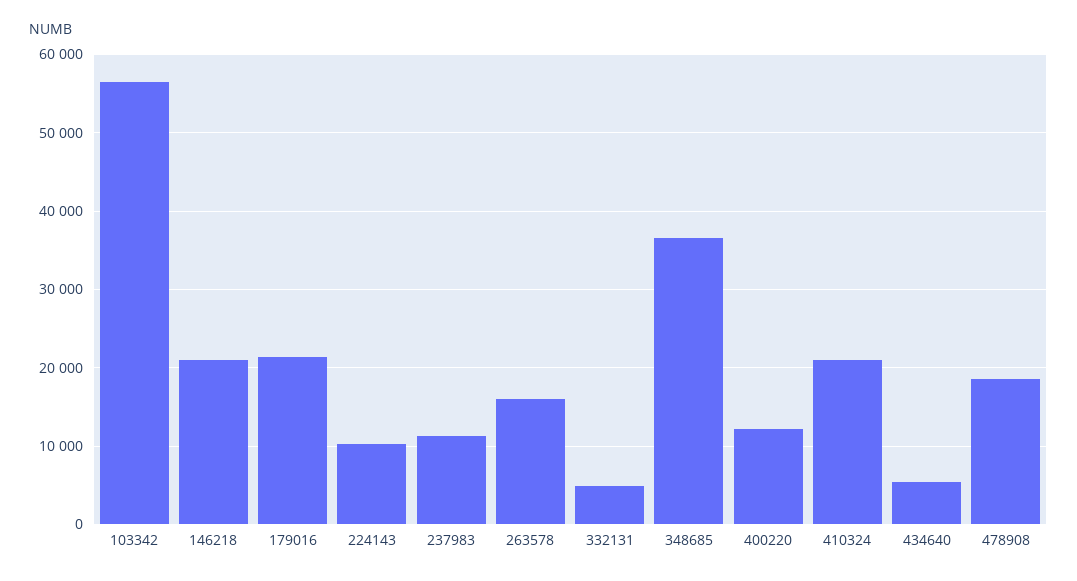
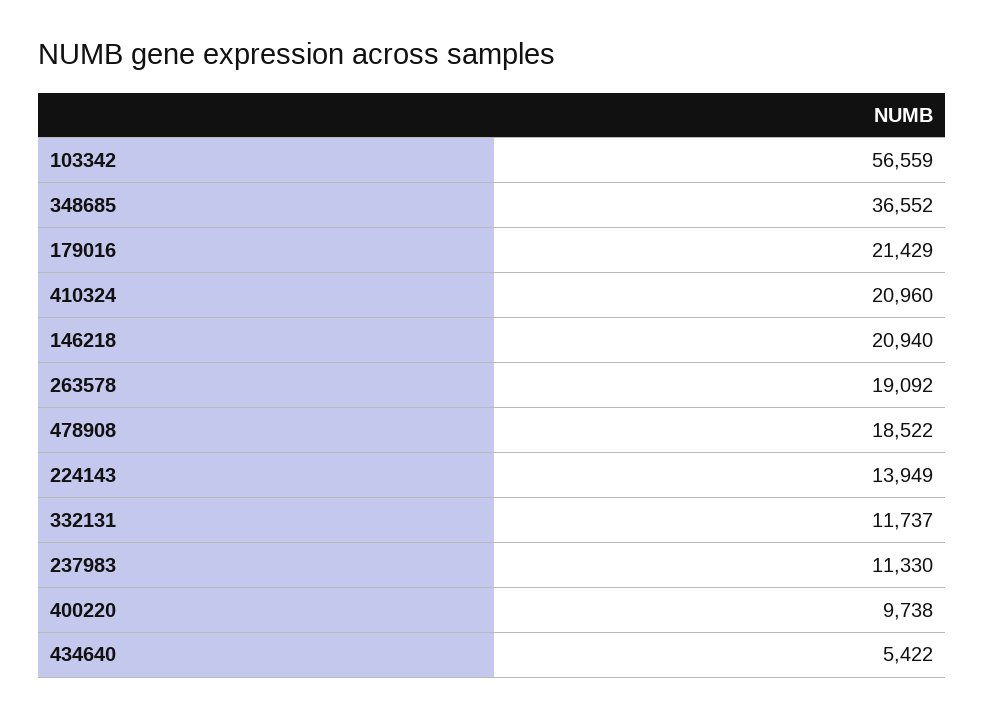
224143: 10000 -> 13949
263578: 16000 -> 19092
332131: 5000 -> 11737
400220: 12000 -> 9738

